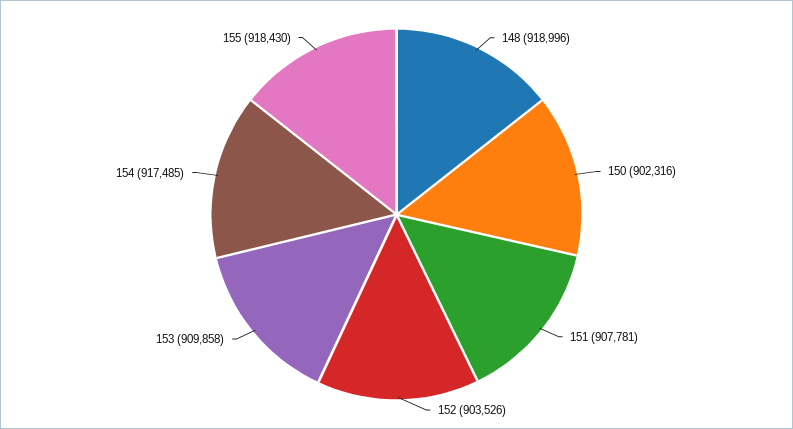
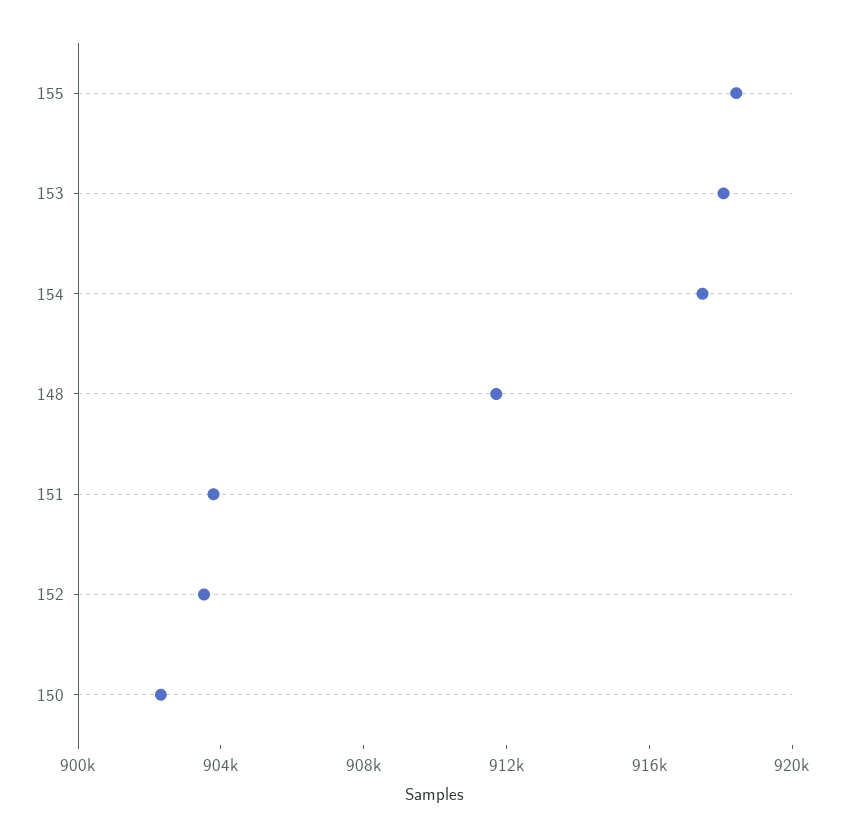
148: 918996 -> 912000
151: 907781 -> 904000
153: 909858 -> 918000

